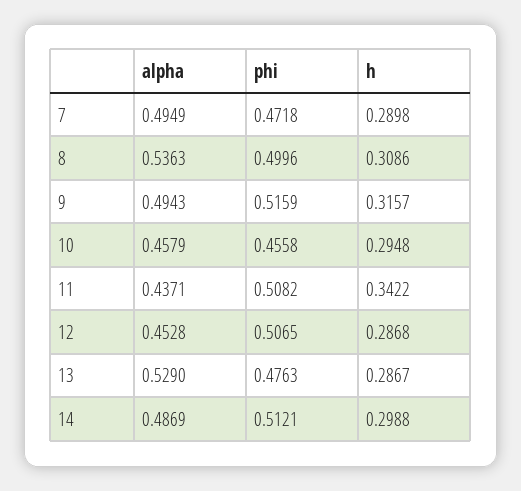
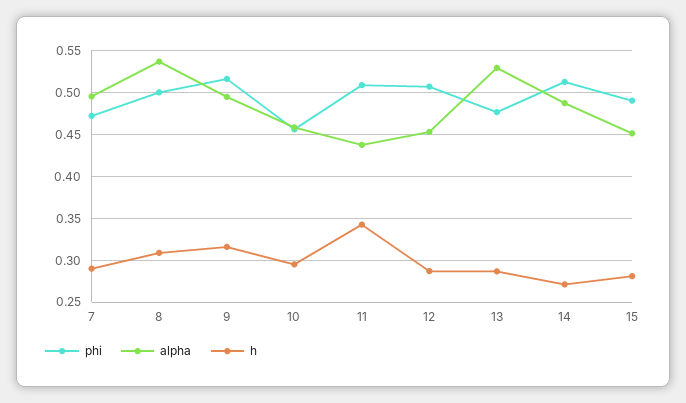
h, 14: 0.2988 -> 0.27
phi, 15: none -> 0.49
alpha, 15: none -> 0.45
h, 15: none -> 0.28

